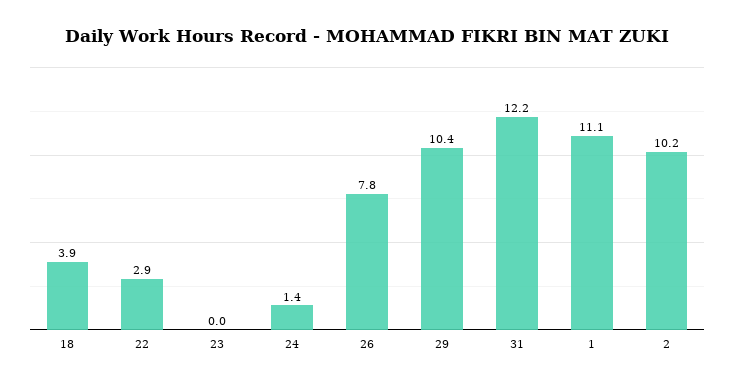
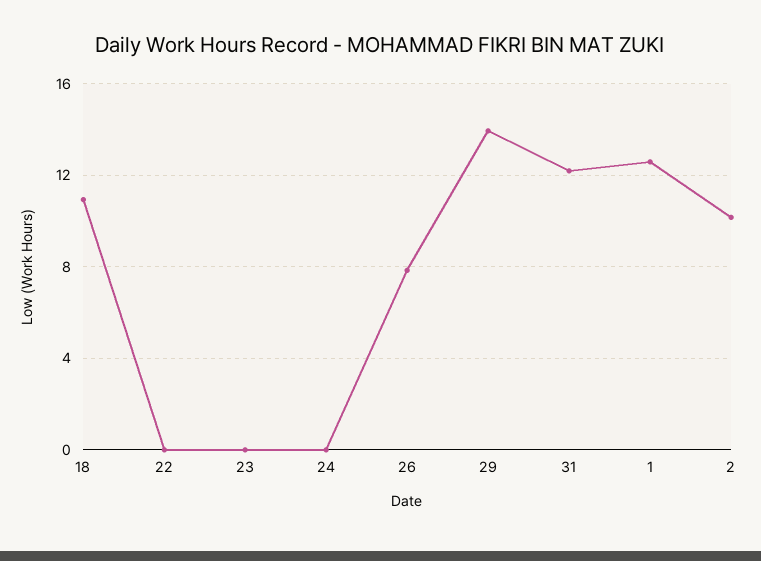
18: 3.9 -> 11
22: 2.9 -> 0
24: 1.4 -> 0
29: 10.4 -> 14
1: 11.1 -> 12.5

